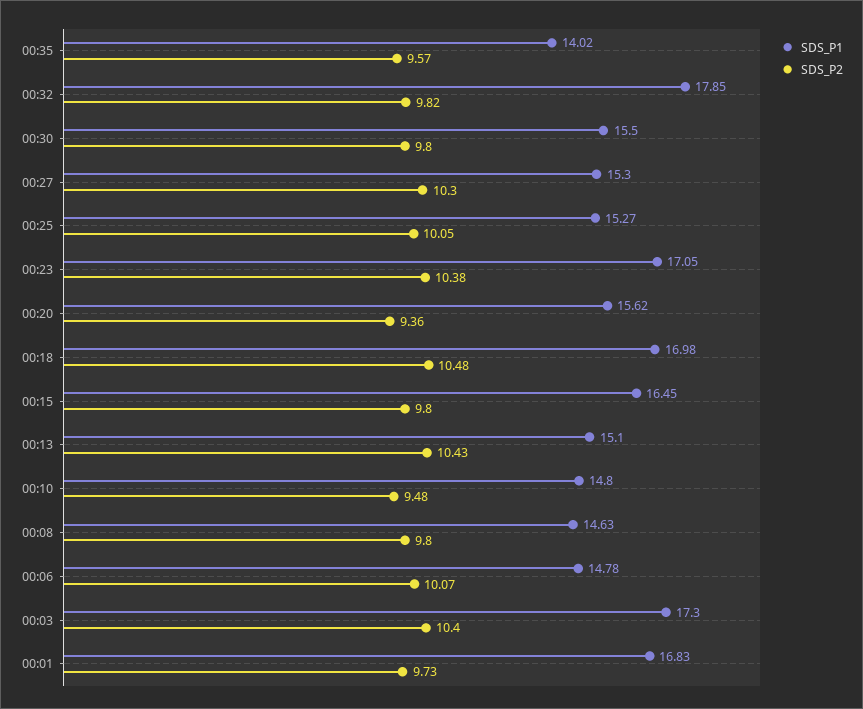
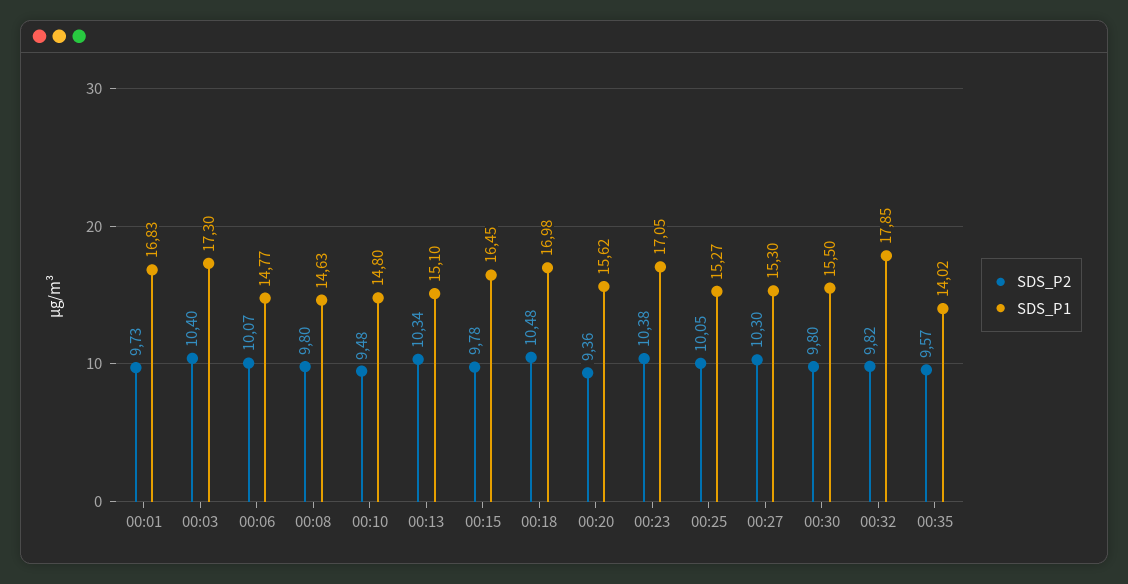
SDS_P2, 00:15: 9.8 -> 9.78
SDS_P2, 00:13: 10.43 -> 10.34
SDS_P1, 00:06: 14.78 -> 14.77

